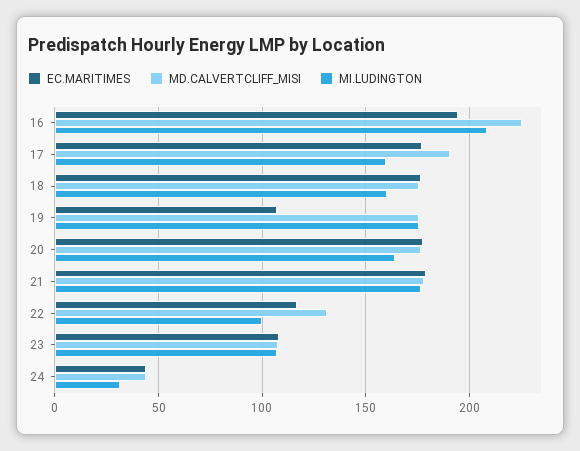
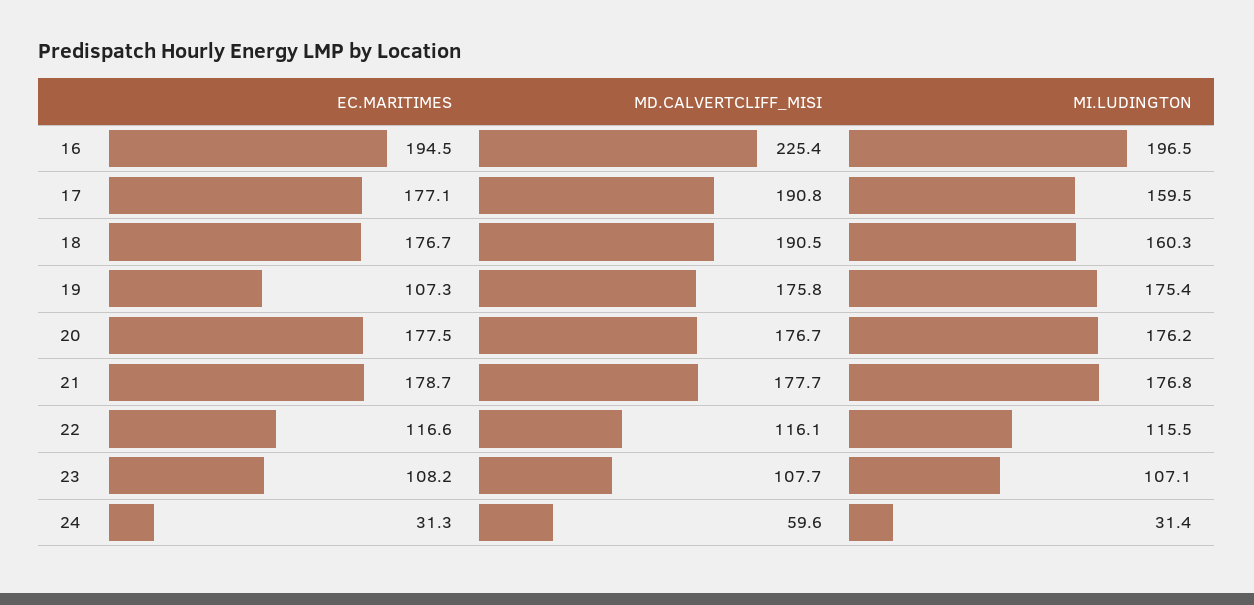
MI.LUDINGTON, 16: 210 -> 196.5
MD.CALVERTCLIFF_MISI, 18: 175 -> 190.5
MI.LUDINGTON, 20: 165 -> 176.2
MD.CALVERTCLIFF_MISI, 22: 130 -> 116.1
MI.LUDINGTON, 22: 100 -> 115.5
EC.MARITIMES, 24: 45 -> 31.3
MD.CALVERTCLIFF_MISI, 24: 45 -> 59.6

